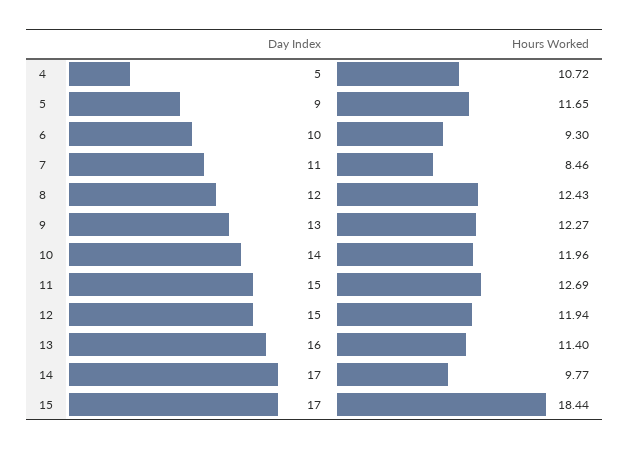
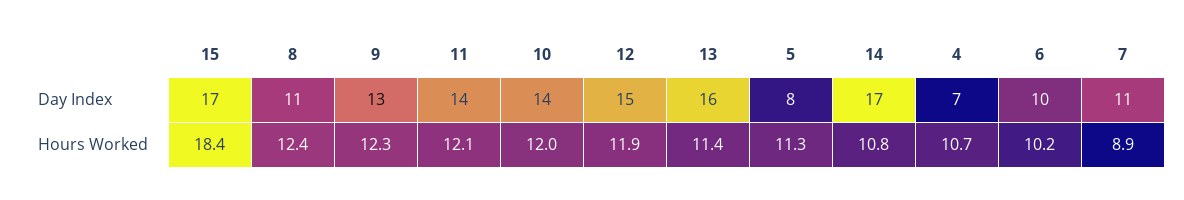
Day Index, 4: 5 -> 7
Day Index, 5: 9 -> 8
Hours Worked, 5: 11.65 -> 11.3
Hours Worked, 6: 9.3 -> 10.2
Hours Worked, 7: 8.46 -> 8.9
Day Index, 8: 12 -> 11
Day Index, 11: 15 -> 14
Hours Worked, 11: 12.69 -> 12.1
Hours Worked, 14: 9.77 -> 10.8

